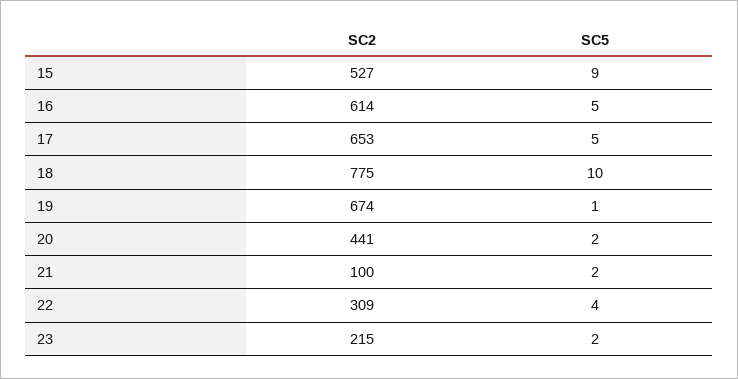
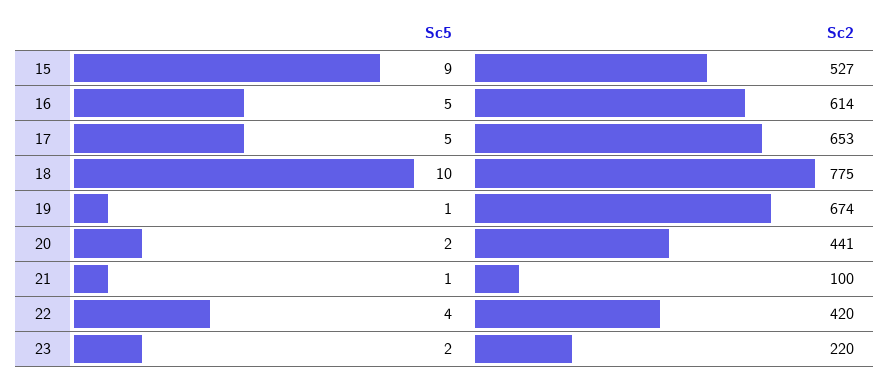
SC5, 21: 2 -> 1
SC2, 22: 309 -> 420
SC2, 23: 215 -> 220

